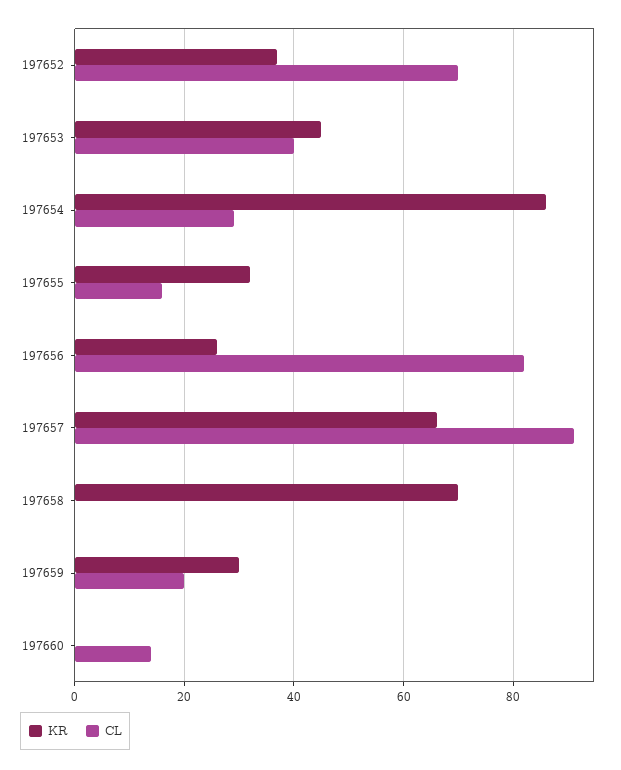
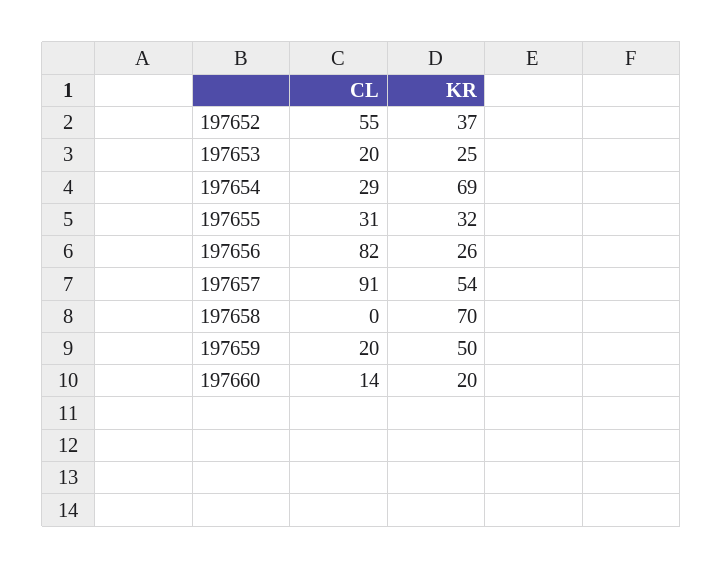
CL, 197652: 70 -> 55
KR, 197653: 45 -> 25
CL, 197653: 40 -> 20
KR, 197654: 85 -> 69
CL, 197655: 15 -> 31
KR, 197657: 65 -> 54
KR, 197659: 30 -> 50
KR, 197660: 0 -> 20

